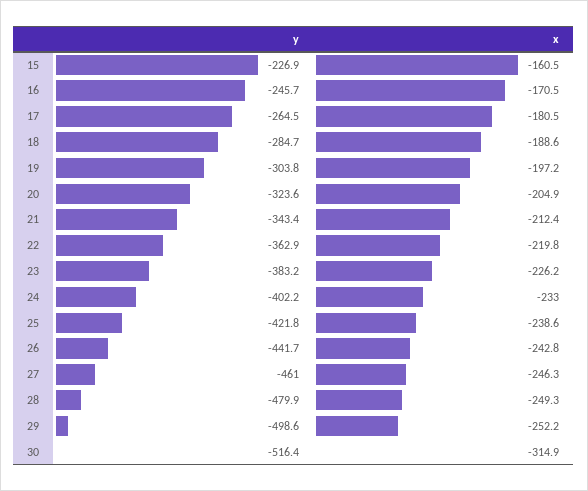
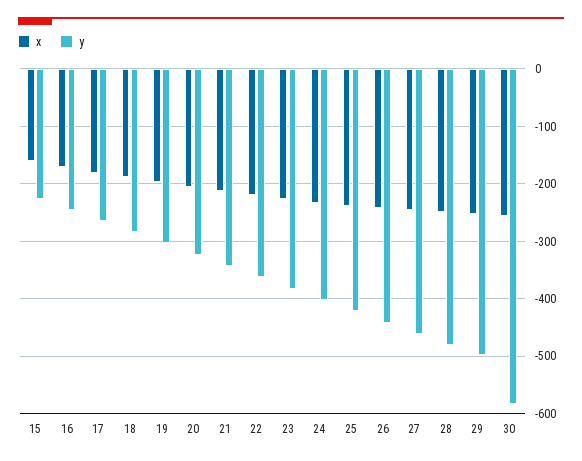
y, 30: -516.4 -> -580
x, 30: -314.9 -> -260

